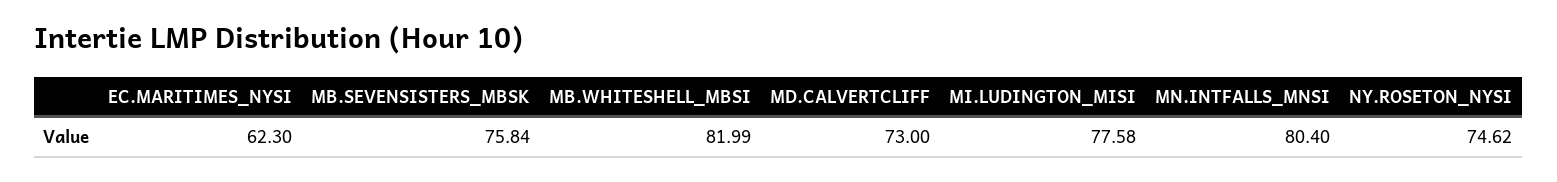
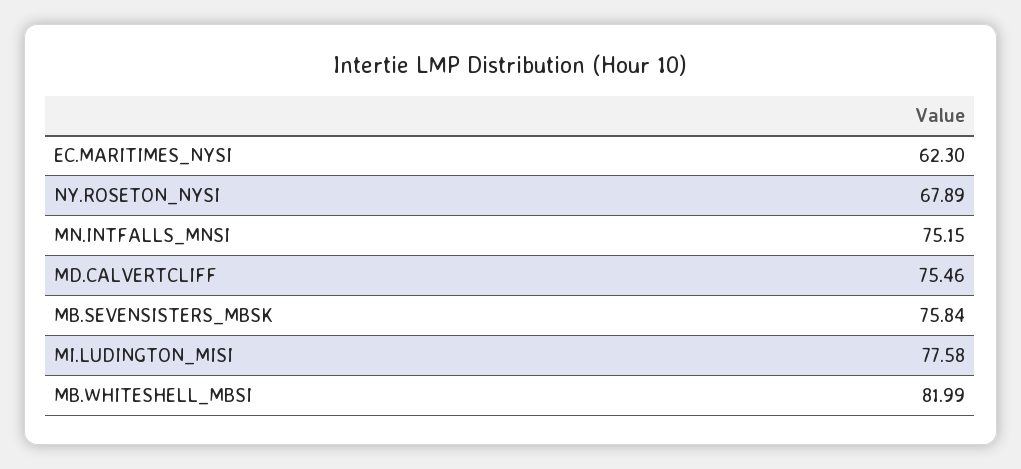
MD.CALVERTCLIFF: 73 -> 75.46
MN.INTFALLS_MNSI: 80.4 -> 75.15
NY.ROSETON_NYSI: 74.62 -> 67.89

